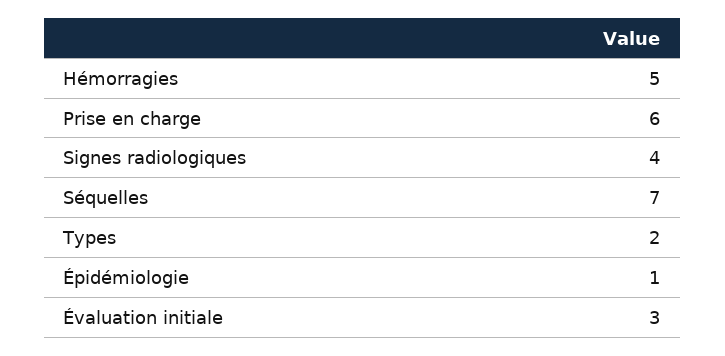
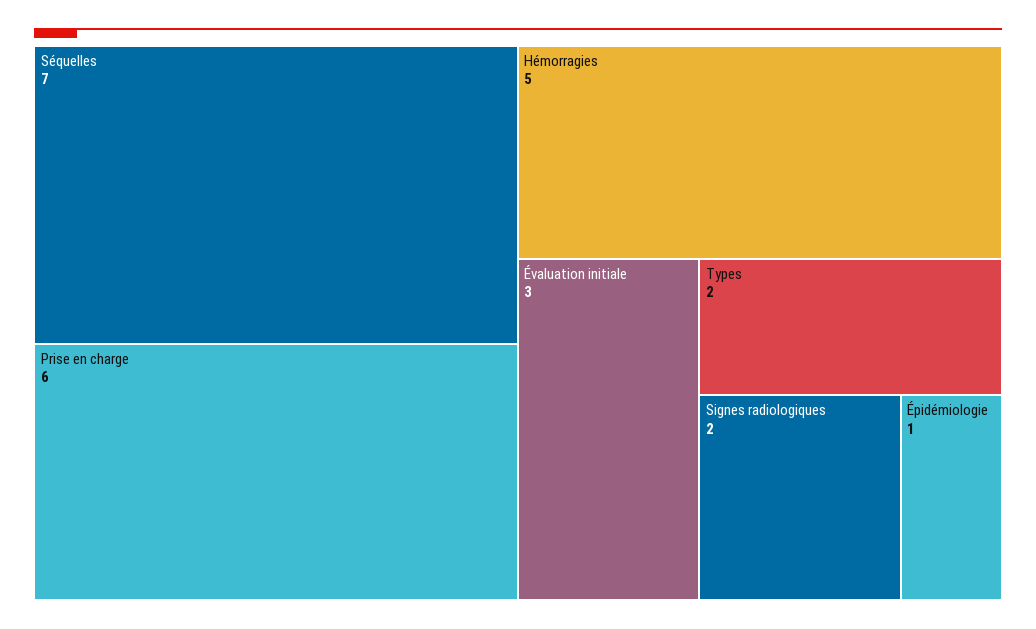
Signes radiologiques: 4 -> 2

